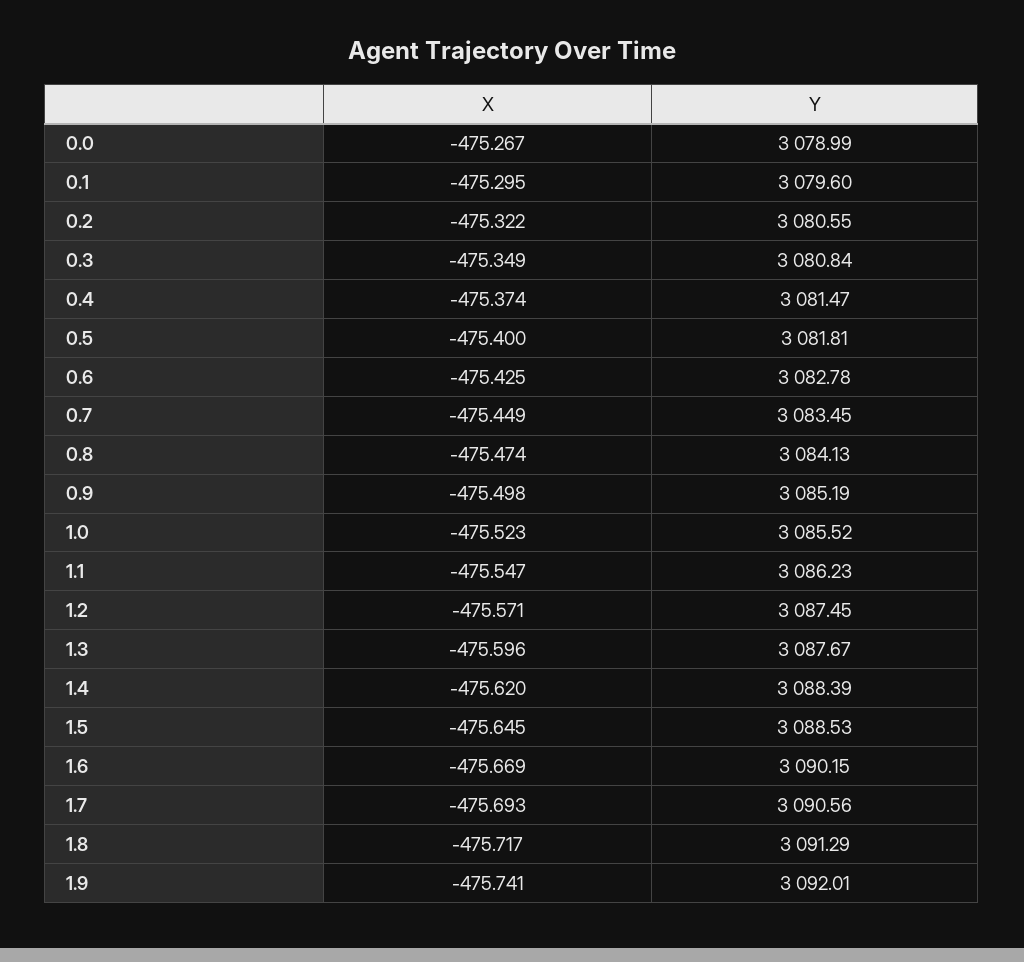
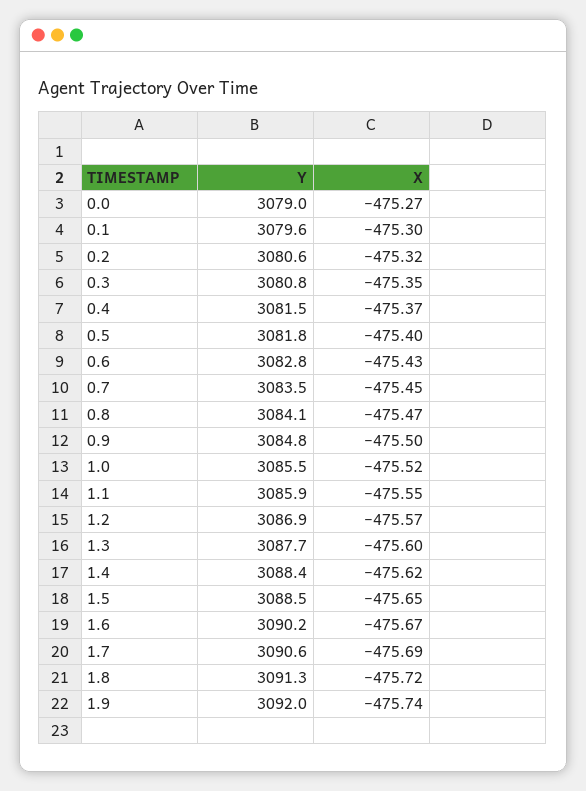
Y, 0.9: 3085.19 -> 3084.8
Y, 1.1: 3086.23 -> 3085.9
Y, 1.2: 3087.45 -> 3086.9

